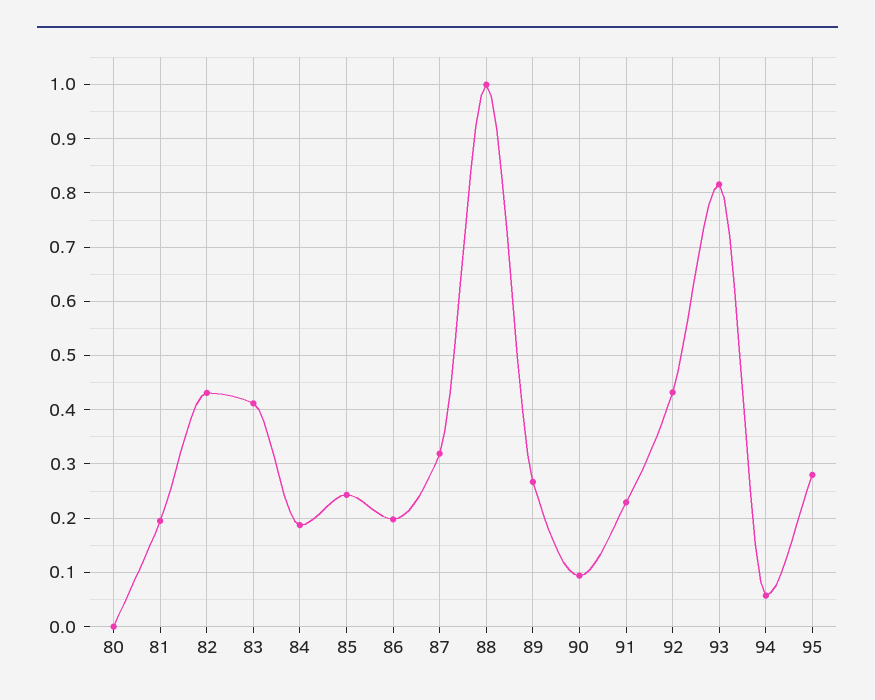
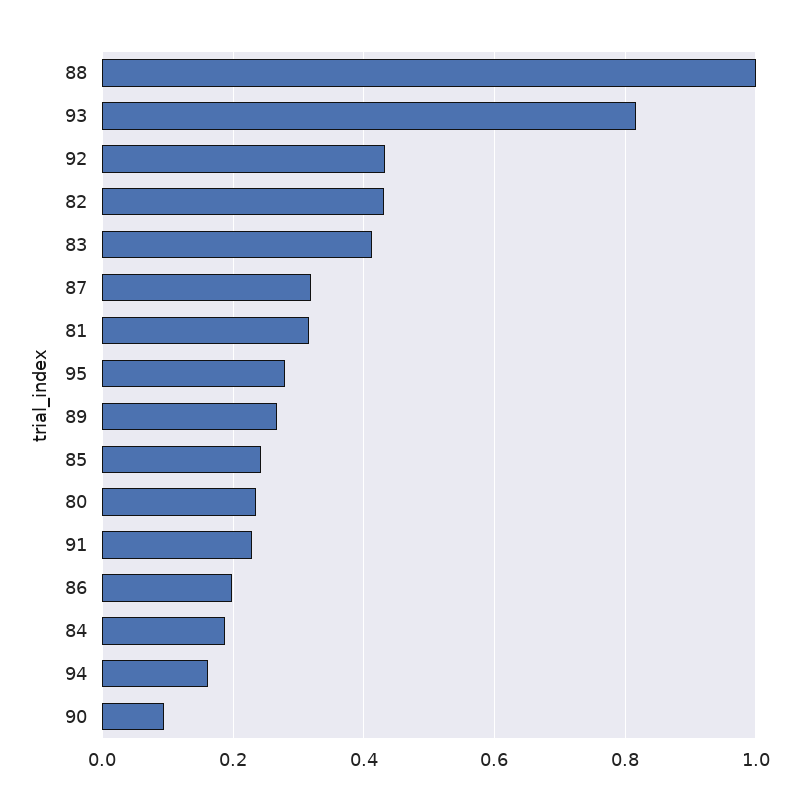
80: 0 -> 0.24
81: 0.2 -> 0.32
94: 0.06 -> 0.16

